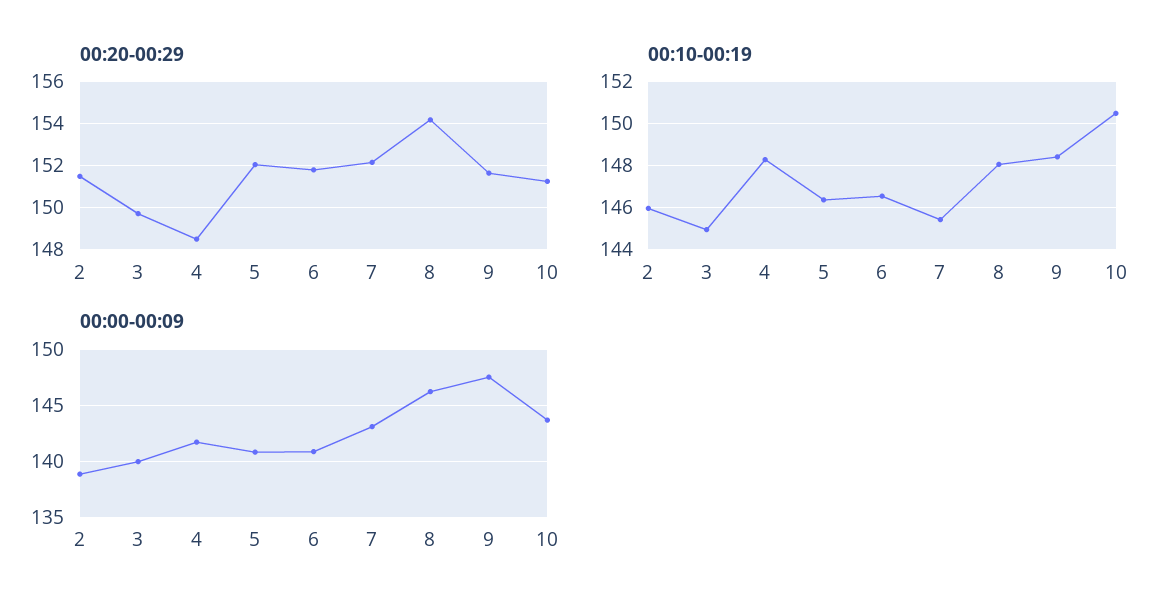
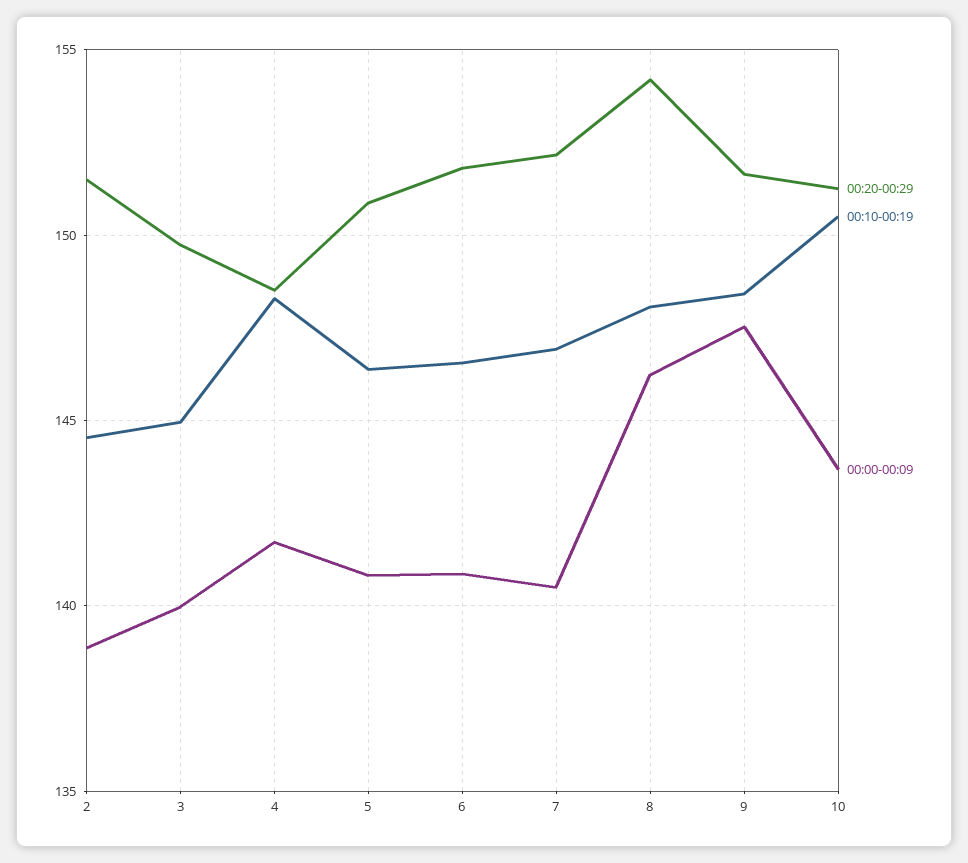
00:20-00:29, 5: 152 -> 151
00:10-00:19, 2: 146 -> 144.5
00:10-00:19, 7: 145.5 -> 147
00:00-00:09, 7: 143 -> 140.5

